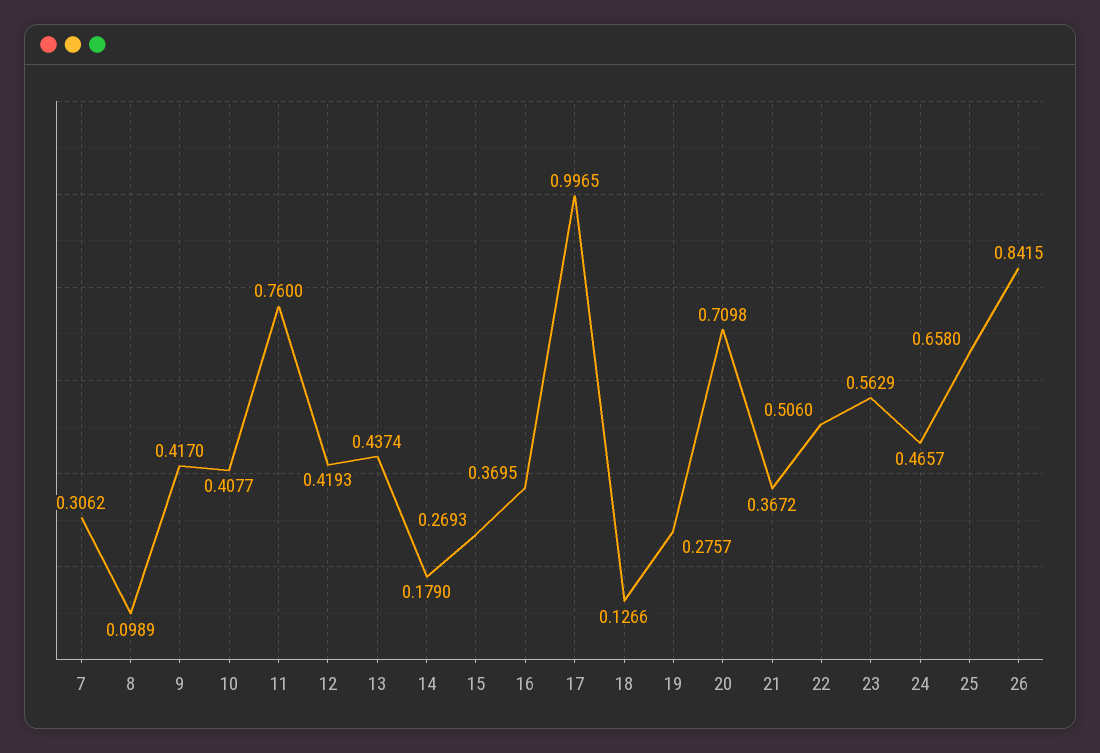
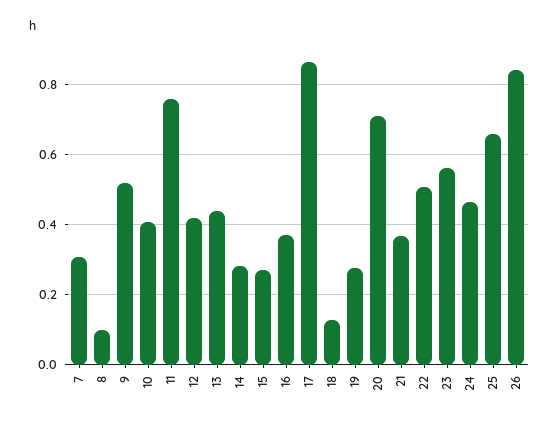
9: 0.417 -> 0.52
14: 0.179 -> 0.28
17: 0.9965 -> 0.86

